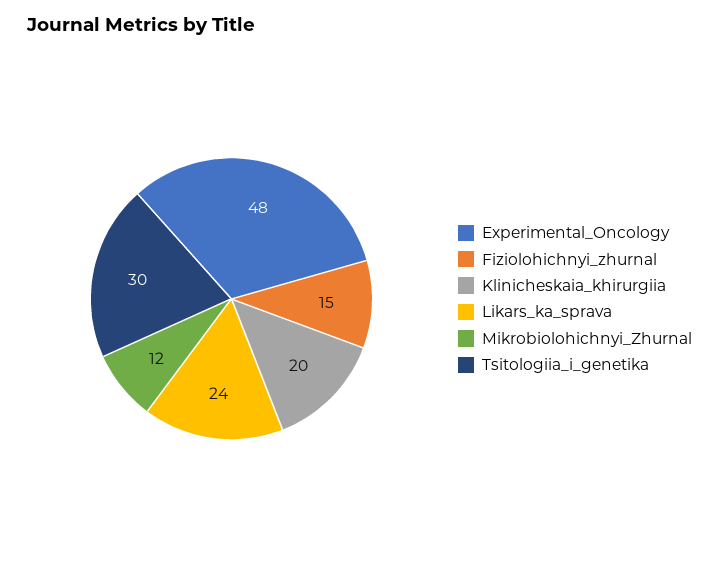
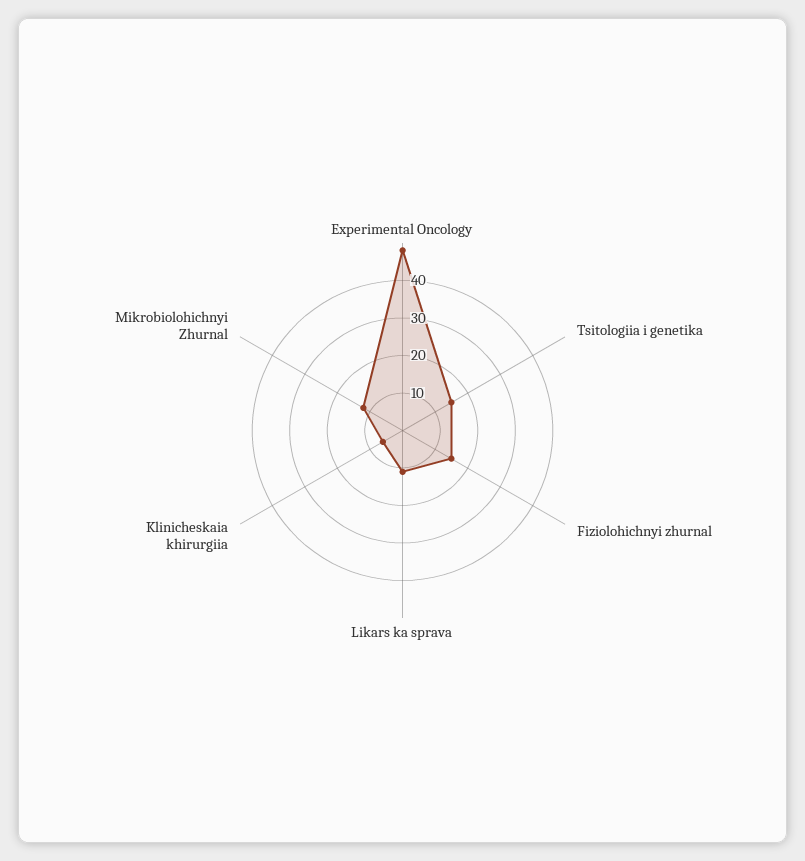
Klinicheskaia_khirurgiia: 20 -> 5
Likars_ka_sprava: 24 -> 10
Tsitologiia_i_genetika: 30 -> 15

